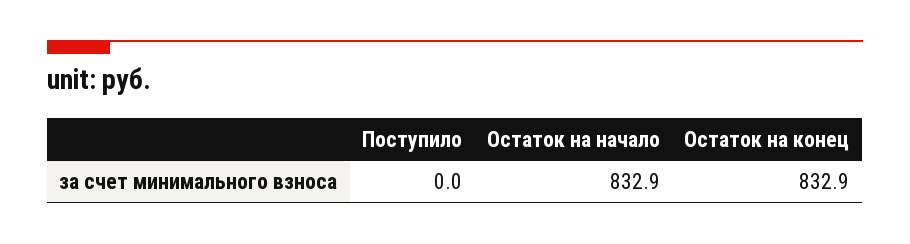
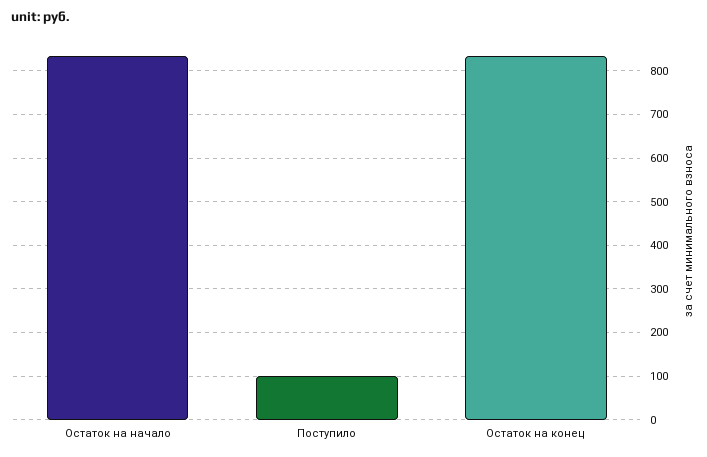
Поступило: 0 -> 100

